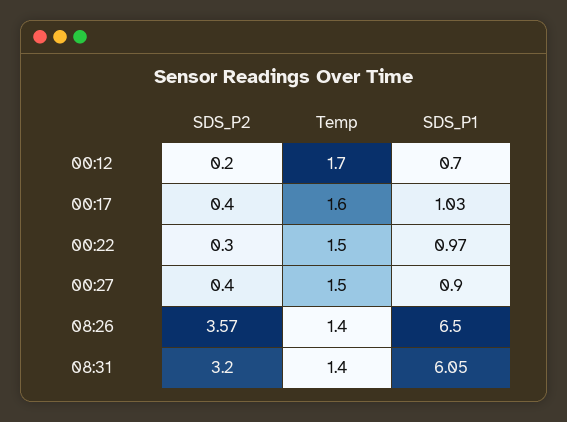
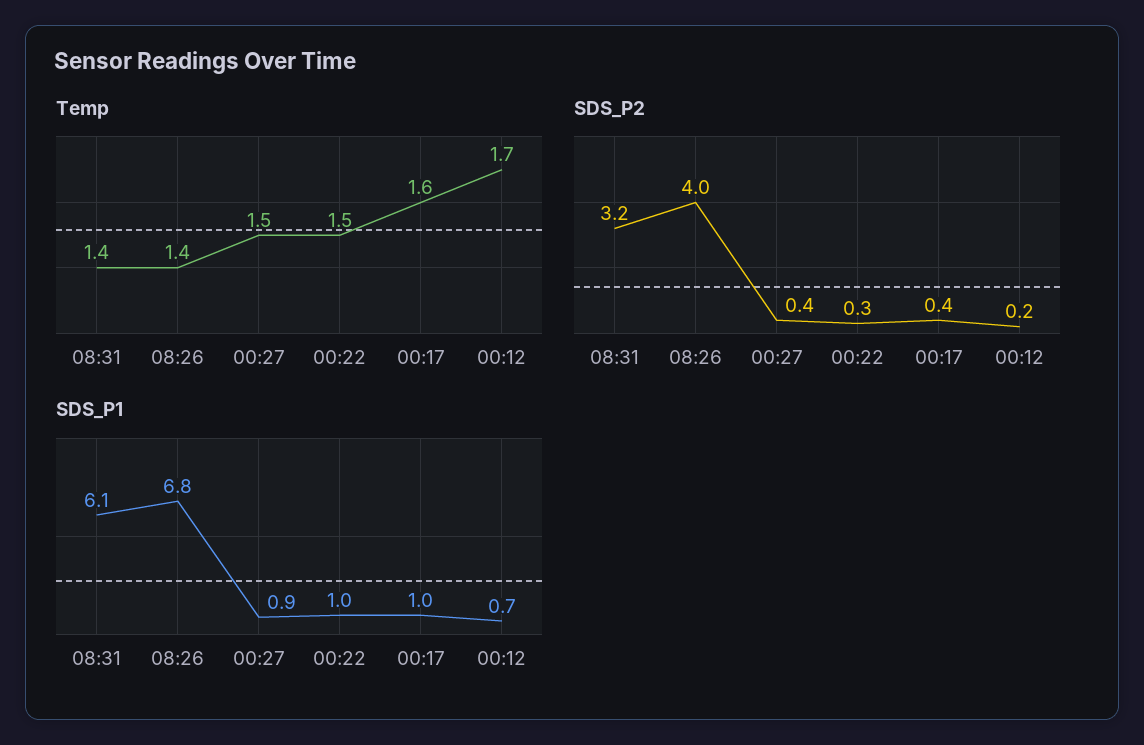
SDS_P2, 08:26: 3.57 -> 4
SDS_P1, 08:26: 6.5 -> 6.8

